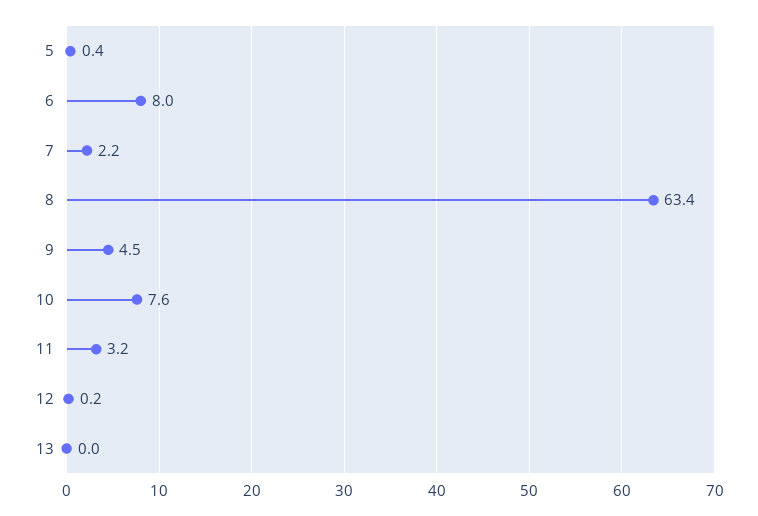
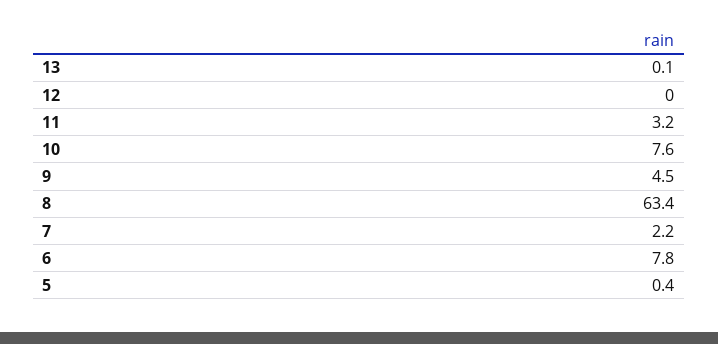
6: 8 -> 7.8
12: 0.2 -> 0
13: 0 -> 0.1

